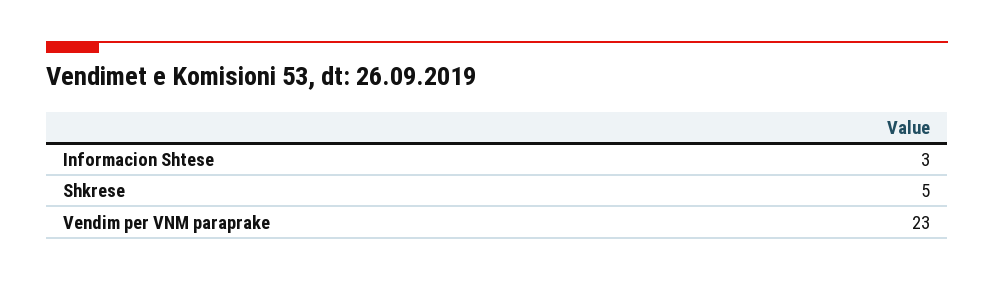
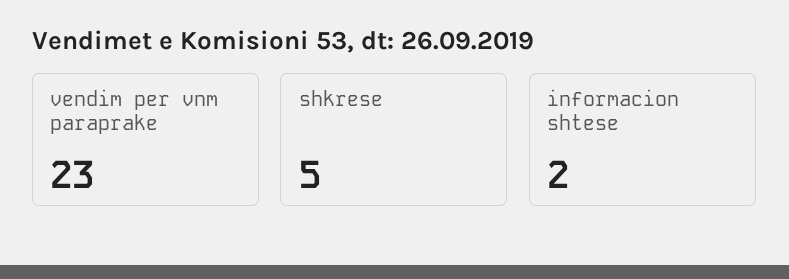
Informacion Shtese: 3 -> 2

